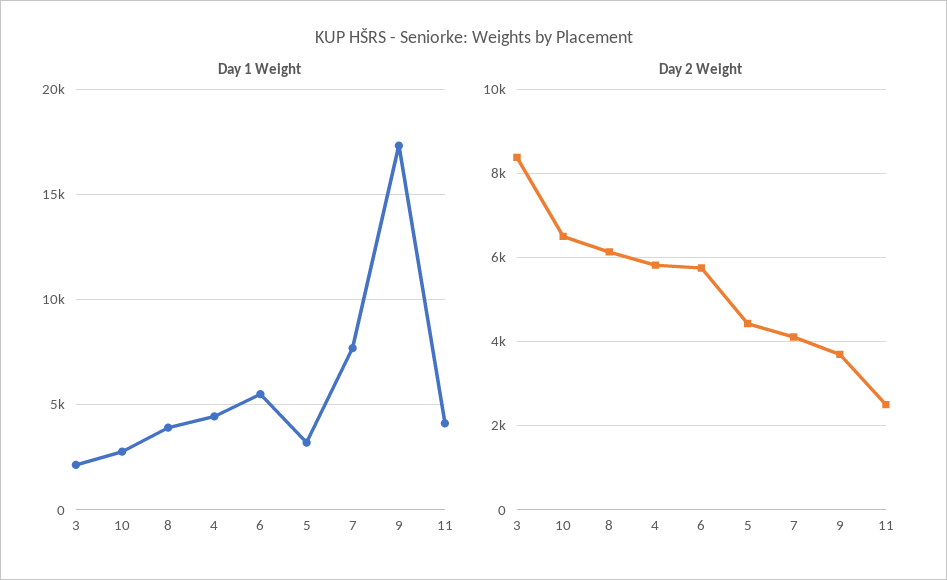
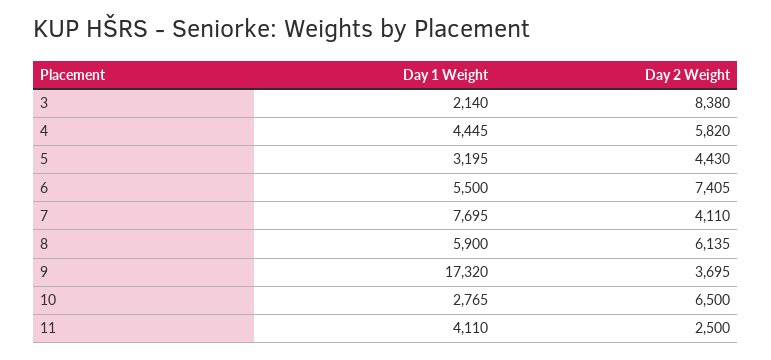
Day 1 Weight, 8: 4000 -> 5900
Day 2 Weight, 6: 5800 -> 7405

